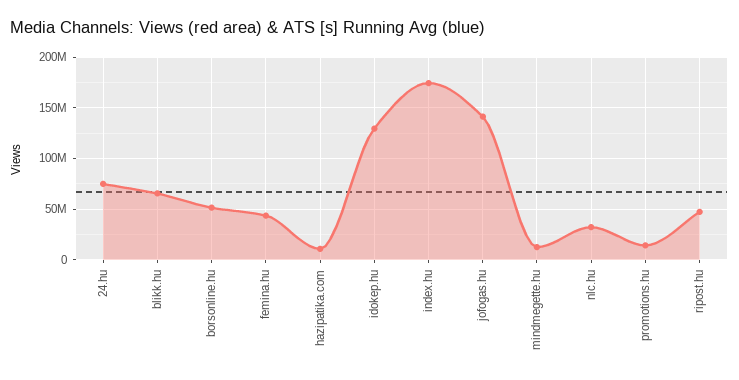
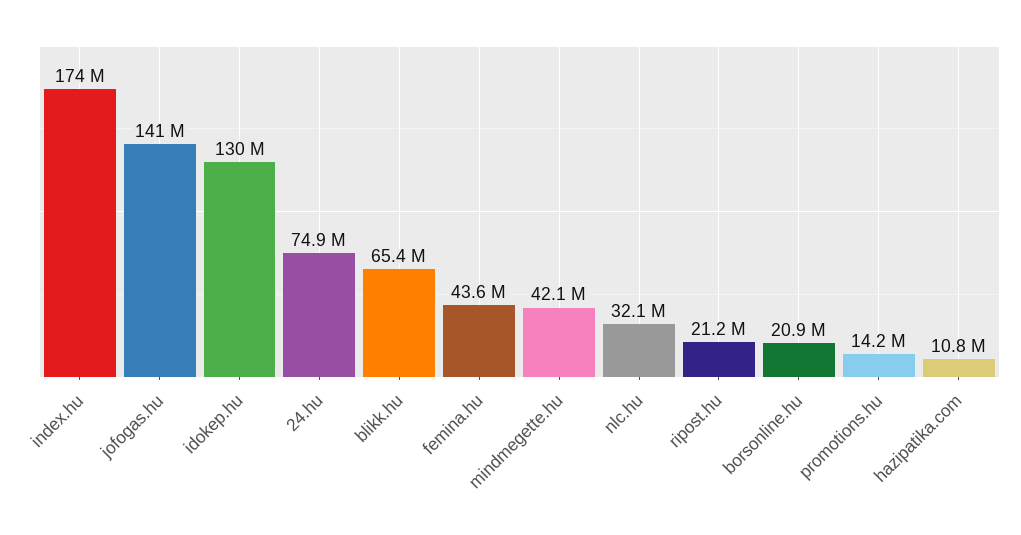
borsonline.hu: 50000000 -> 20900000
mindmegette.hu: 10000000 -> 42100000
ripost.hu: 50000000 -> 21200000

